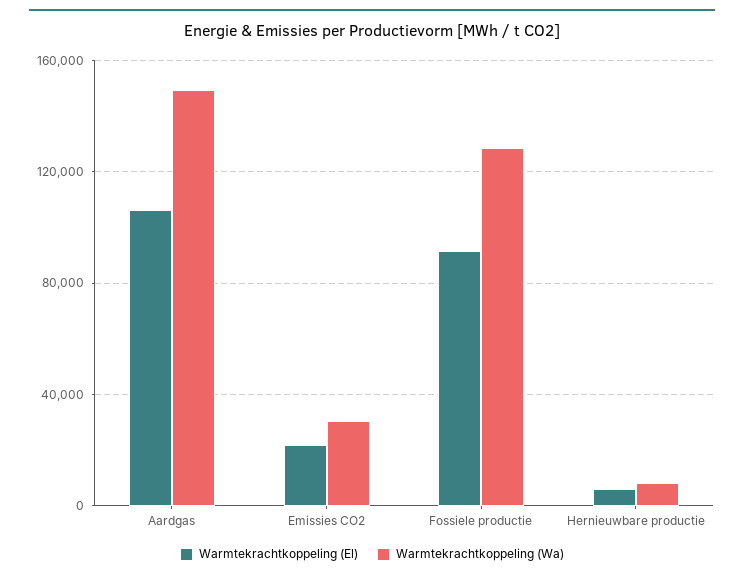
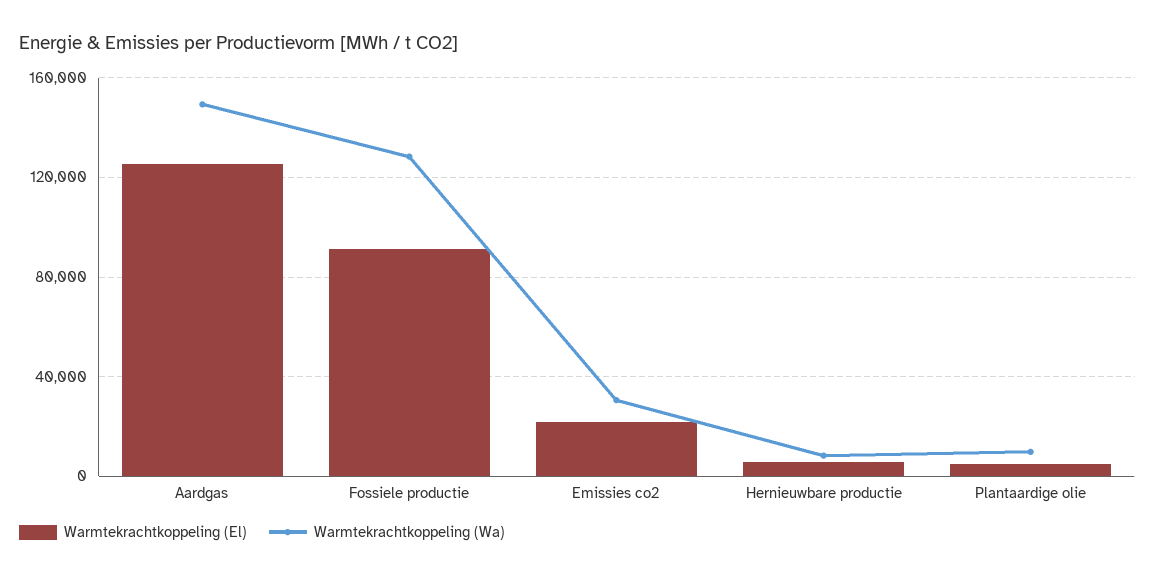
Warmtekrachtkoppeling (El), Aardgas: 105000 -> 125000
Warmtekrachtkoppeling (El), Plantaardige olie: none -> 5000
Warmtekrachtkoppeling (Wa), Plantaardige olie: none -> 10000

